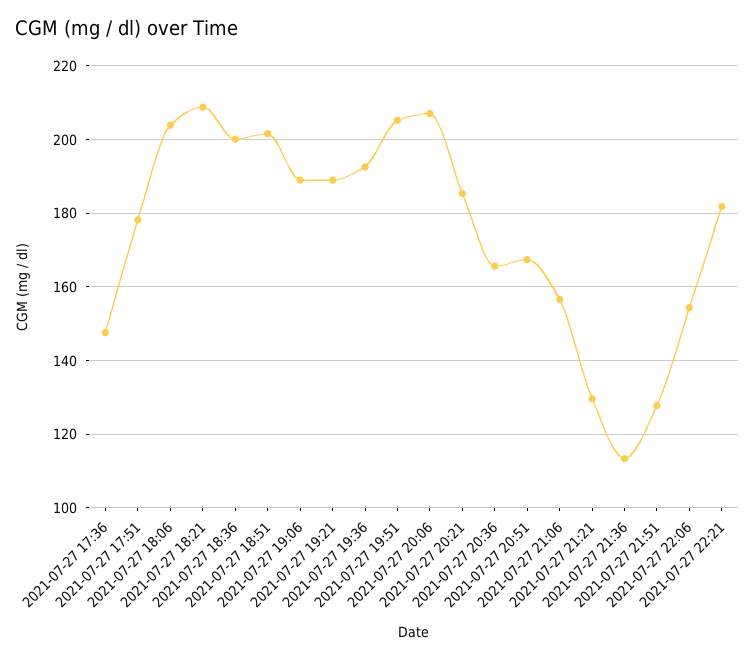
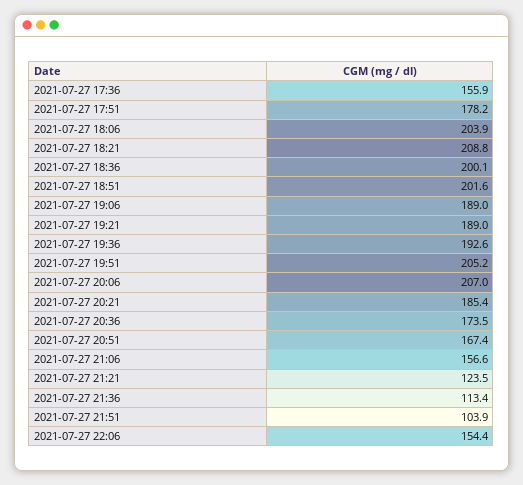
2021-07-27 17:36: 148 -> 155.9
2021-07-27 20:36: 166 -> 173.5
2021-07-27 21:21: 130 -> 123.5
2021-07-27 21:51: 128 -> 103.9
2021-07-27 22:21: 182 -> none

